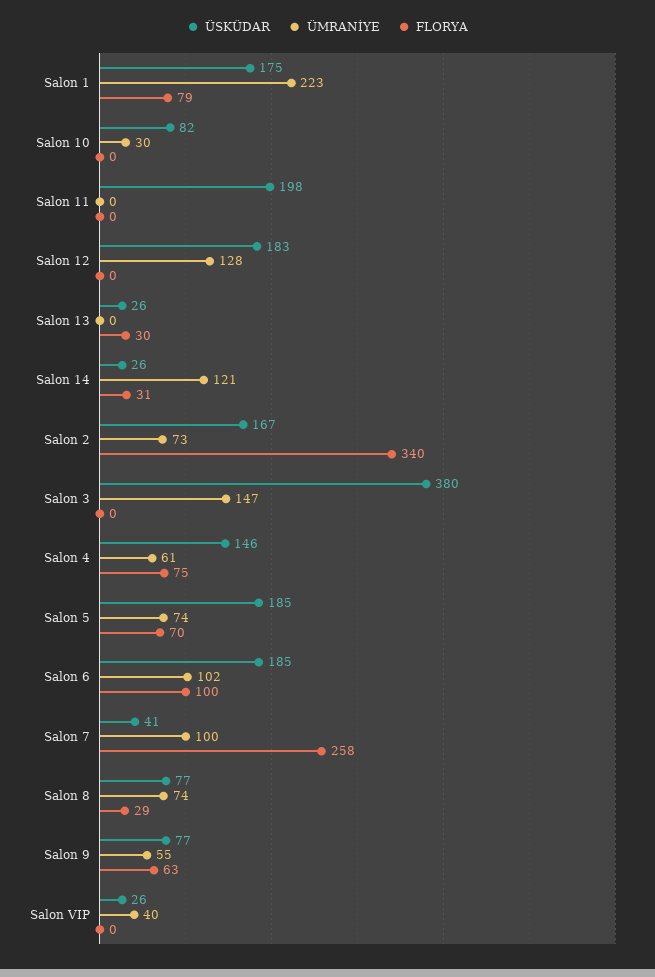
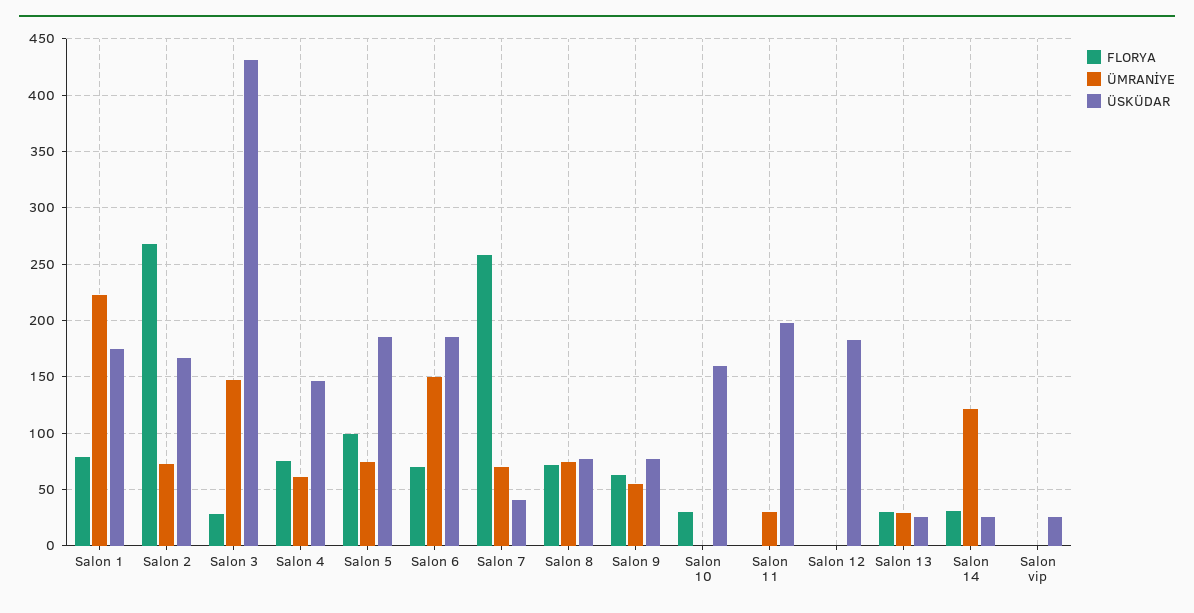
ÜSKÜDAR, Salon 10: 82 -> 160
ÜMRANİYE, Salon 10: 30 -> 0
FLORYA, Salon 10: 0 -> 30
ÜMRANİYE, Salon 11: 0 -> 30
ÜMRANİYE, Salon 12: 128 -> 0
ÜMRANİYE, Salon 13: 0 -> 30
FLORYA, Salon 2: 340 -> 270
ÜSKÜDAR, Salon 3: 380 -> 430
FLORYA, Salon 3: 0 -> 30
FLORYA, Salon 5: 70 -> 100
ÜMRANİYE, Salon 6: 102 -> 150
FLORYA, Salon 6: 100 -> 70
ÜMRANİYE, Salon 7: 100 -> 70
FLORYA, Salon 8: 29 -> 70
ÜMRANİYE, Salon VIP: 40 -> 0

